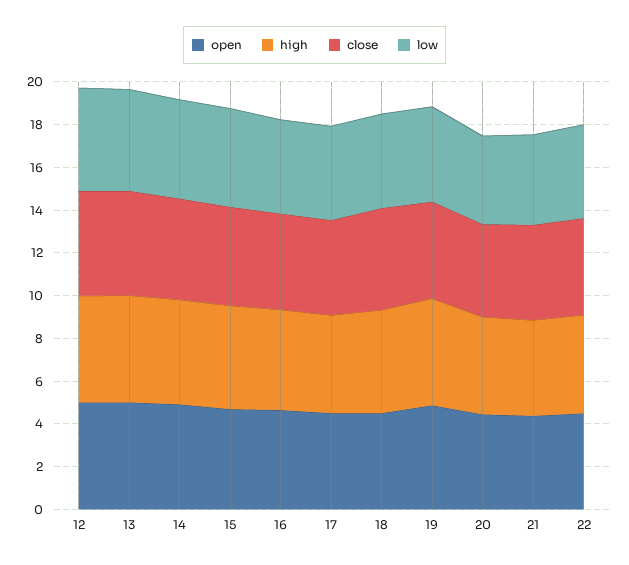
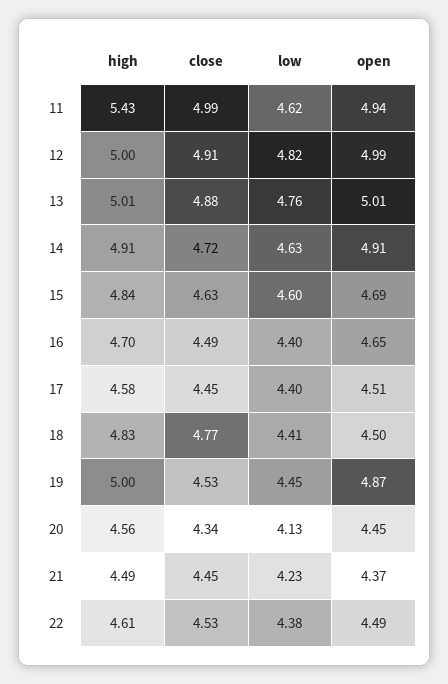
high, 11: none -> 5.43
close, 11: none -> 4.99
low, 11: none -> 4.62
open, 11: none -> 4.94

